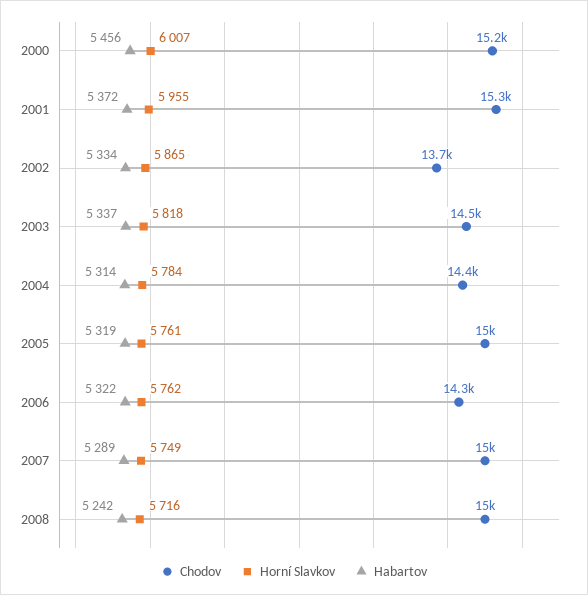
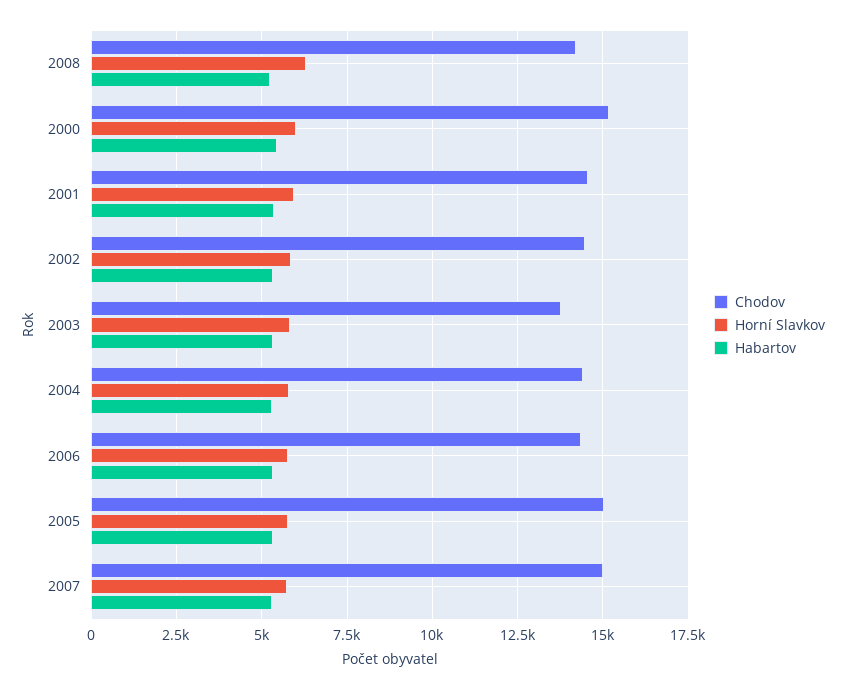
Chodov, 2001: 15300 -> 14500
Chodov, 2002: 13700 -> 14500
Chodov, 2003: 14500 -> 13750
Chodov, 2008: 15000 -> 14250
Horní Slavkov, 2008: 5716 -> 6250

